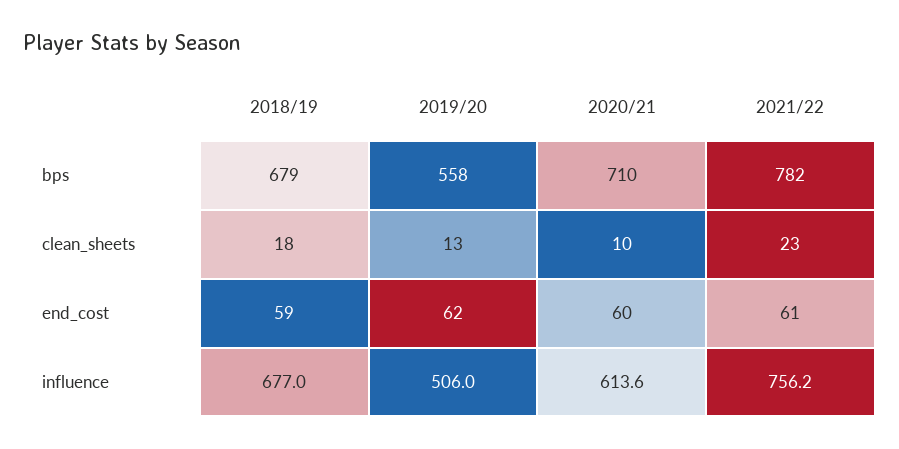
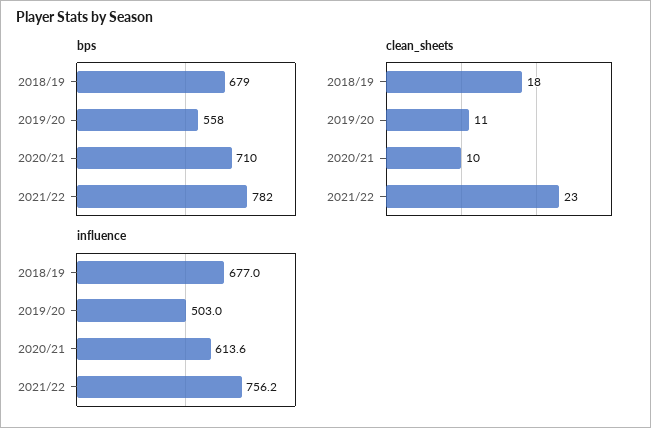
clean_sheets, 2019/20: 13 -> 11
end_cost, 2018/19: 59 -> none
end_cost, 2019/20: 62 -> none
end_cost, 2020/21: 60 -> none
end_cost, 2021/22: 61 -> none
influence, 2019/20: 506 -> 503

